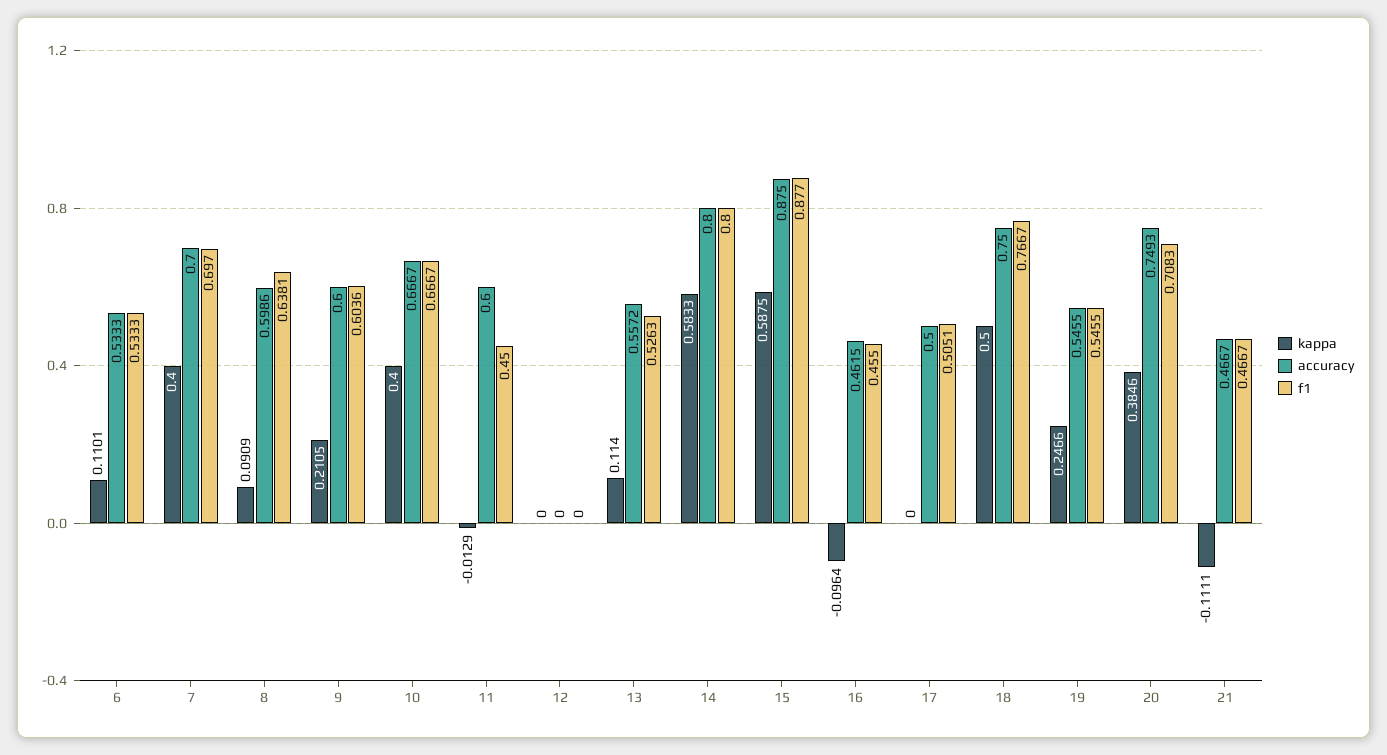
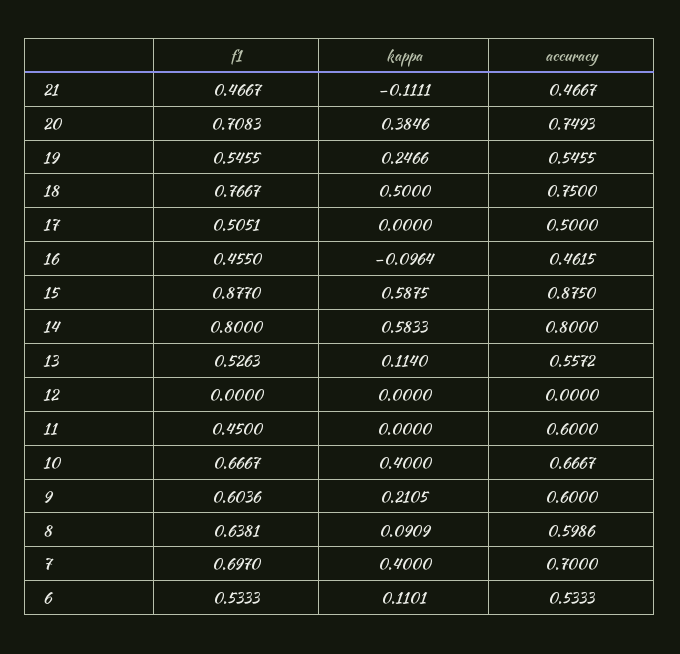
kappa, 11: -0.0129 -> 0

